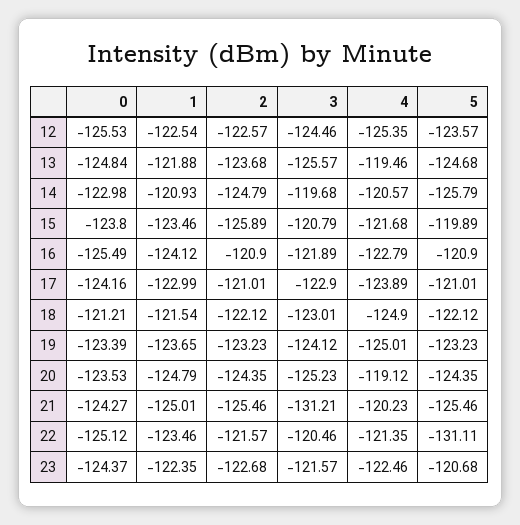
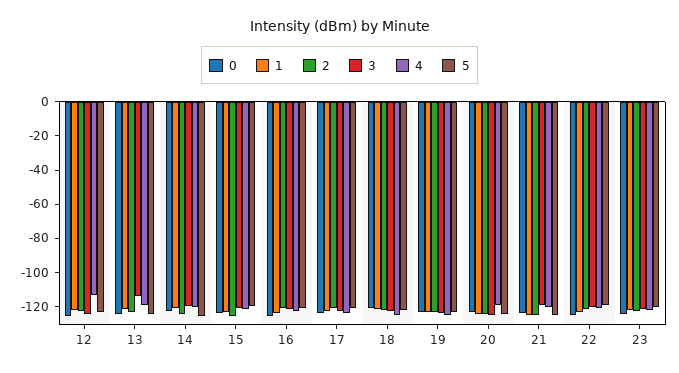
4, 12: -125.35 -> -115
3, 13: -125.57 -> -115
3, 21: -131.21 -> -120
5, 22: -131.11 -> -120

